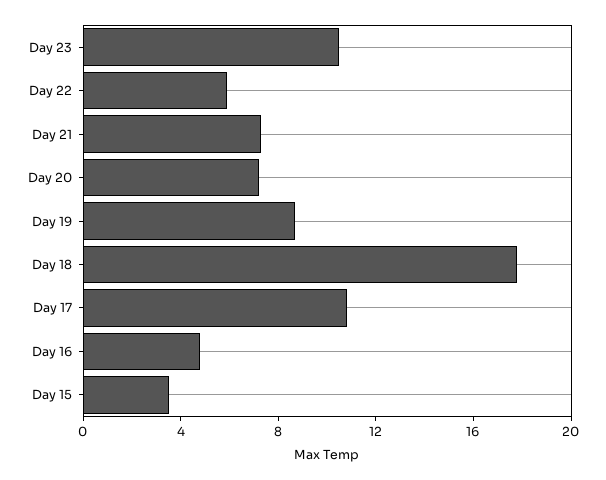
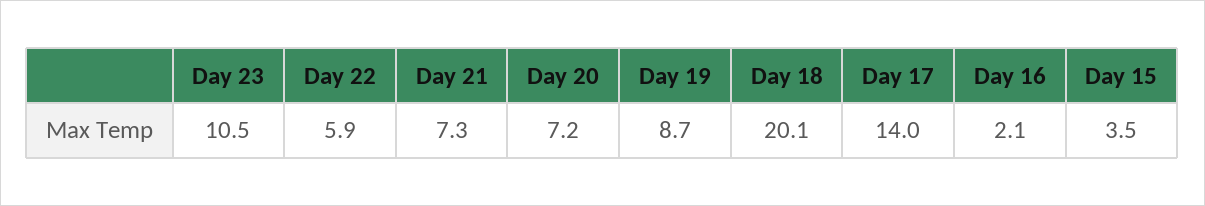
Day 18: 18 -> 20.1
Day 17: 11 -> 14
Day 16: 5 -> 2.1

